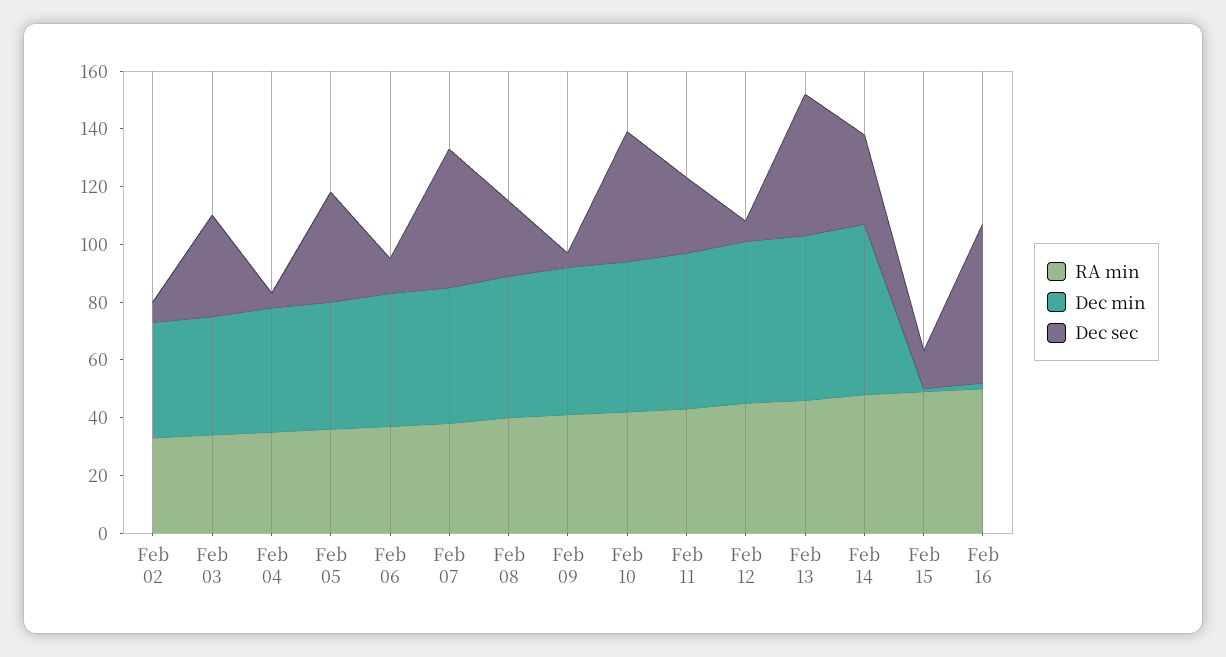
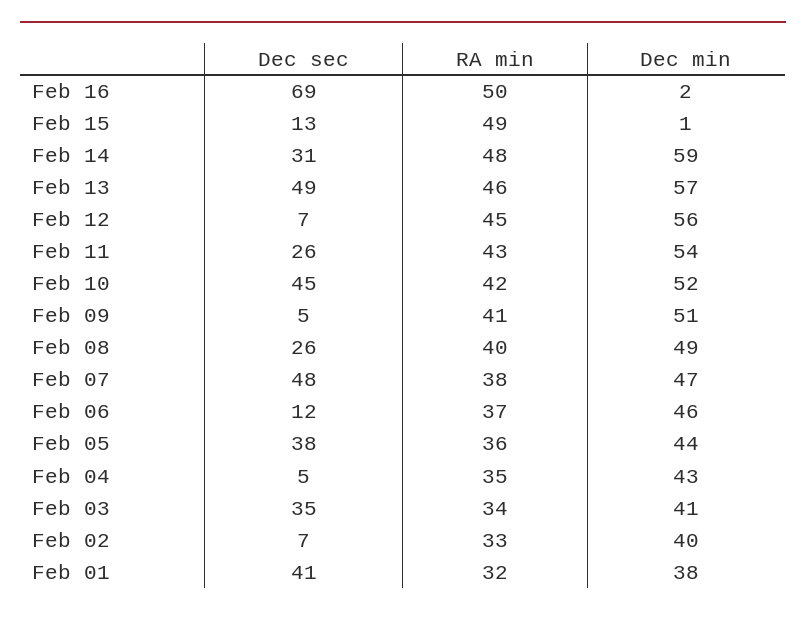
Dec sec, Feb 16: 55 -> 69
Dec sec, Feb 01: none -> 41
RA min, Feb 01: none -> 32
Dec min, Feb 01: none -> 38

